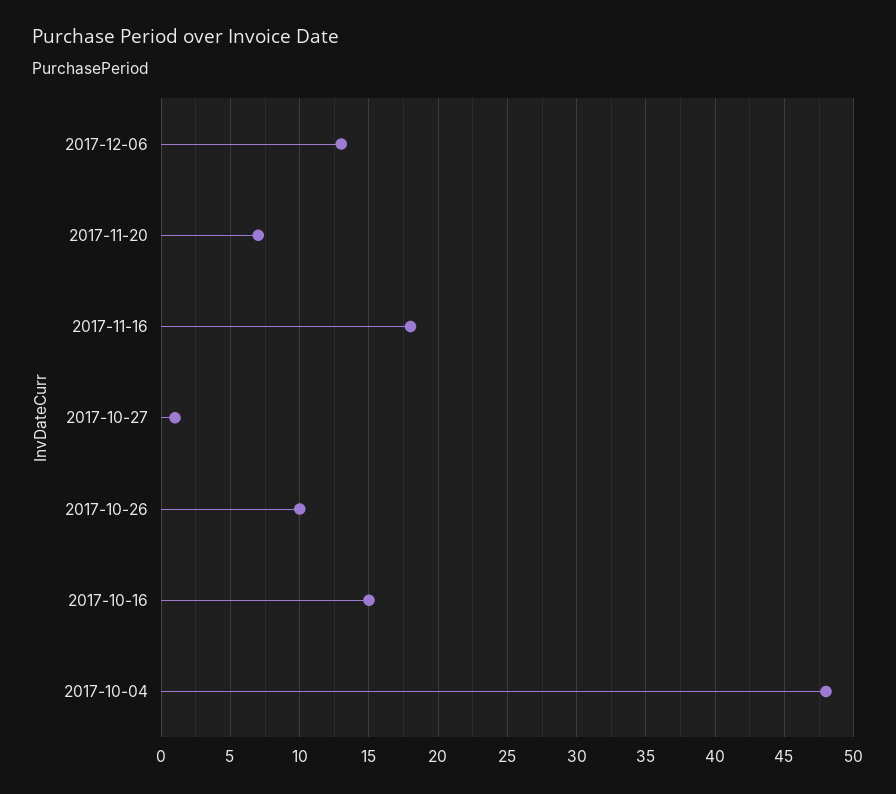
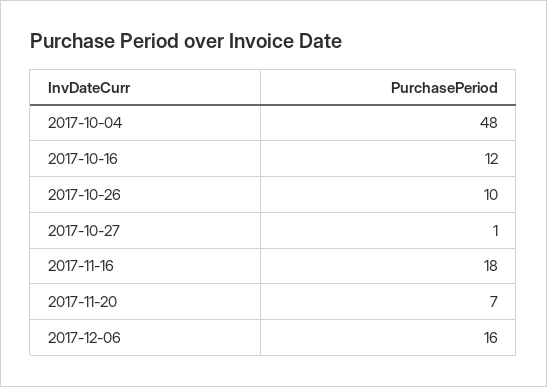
2017-12-06: 13 -> 16
2017-10-16: 15 -> 12

